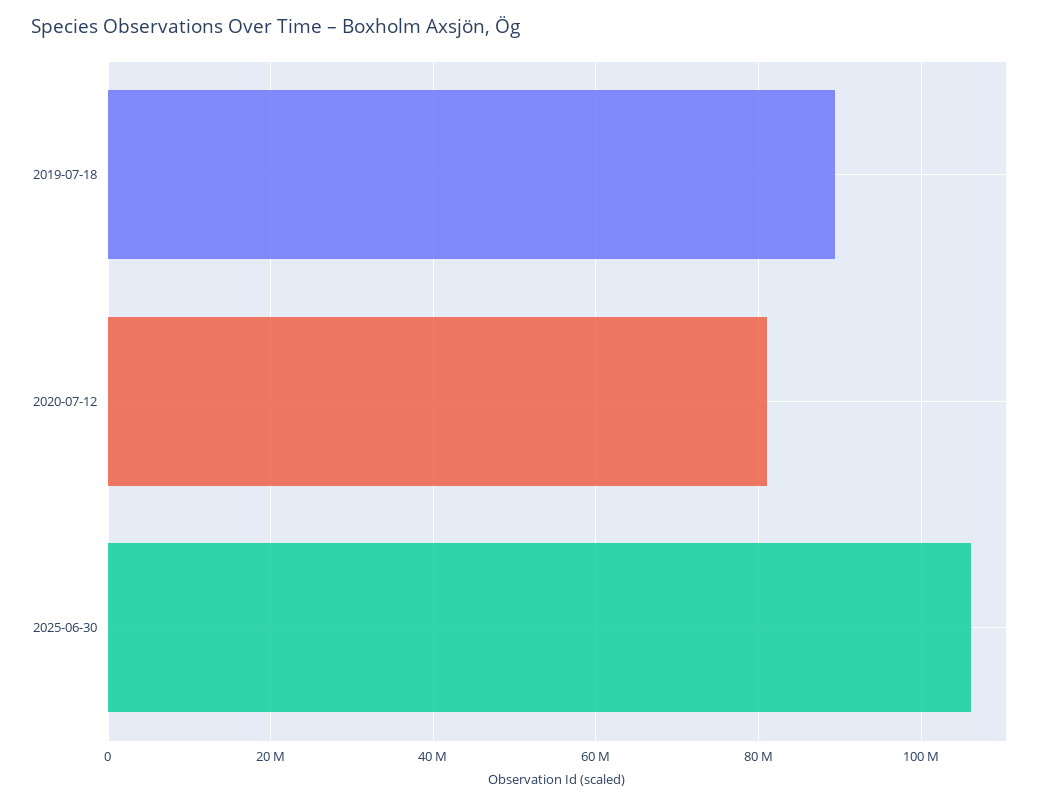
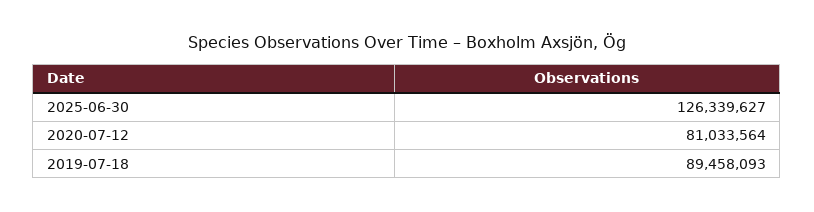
2025-06-30: 106000000 -> 126339627

